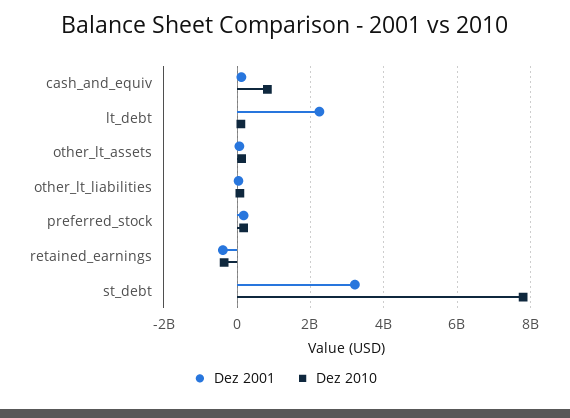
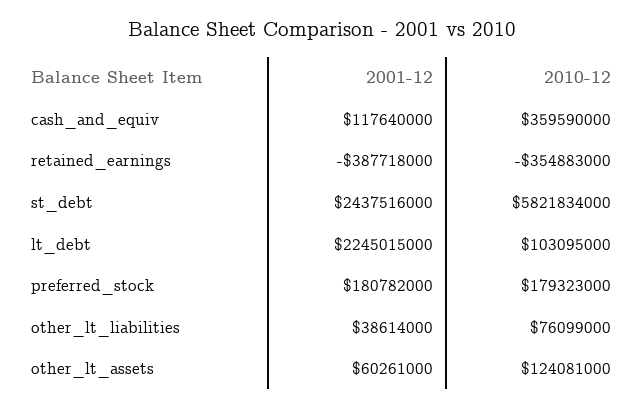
Dez 2010, cash_and_equiv: 800000000 -> 359590000
Dez 2001, st_debt: 3200000000 -> 2437516000
Dez 2010, st_debt: 7800000000 -> 5821834000

